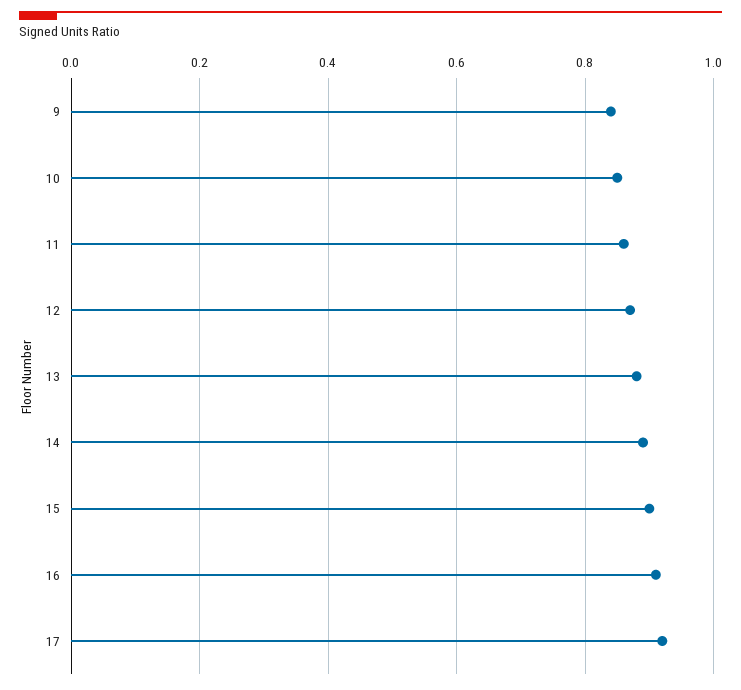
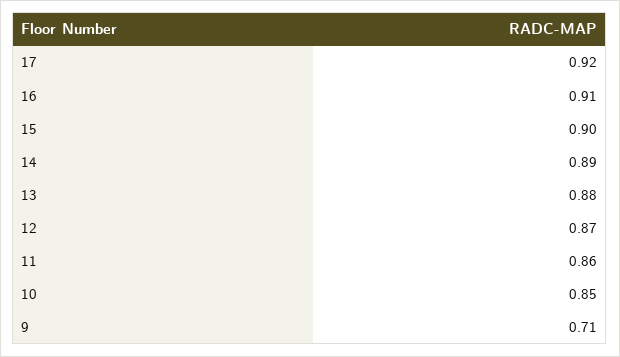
9: 0.85 -> 0.71

